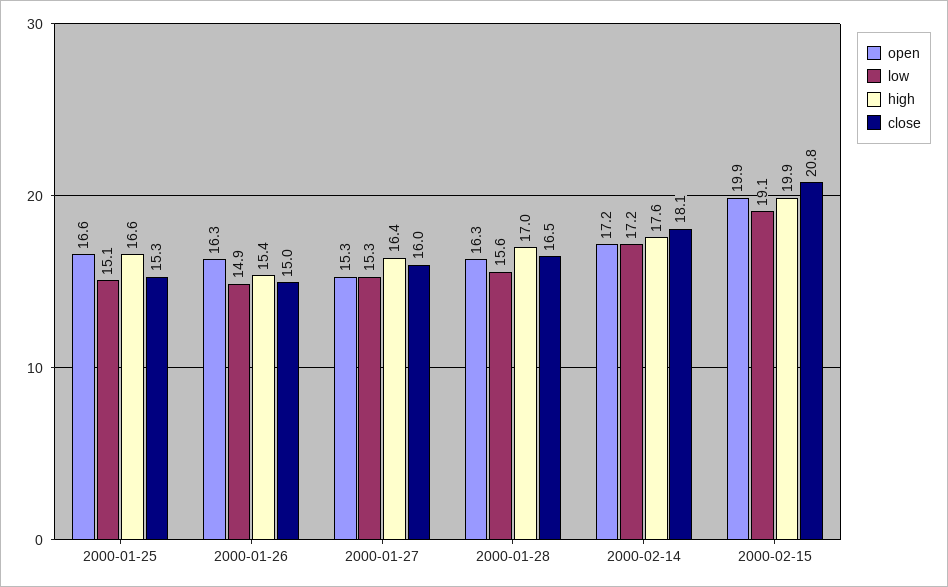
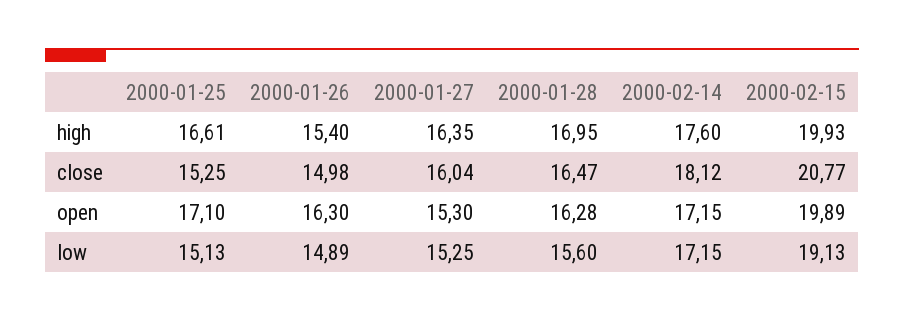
open, 2000-01-25: 16.6 -> 17.1

